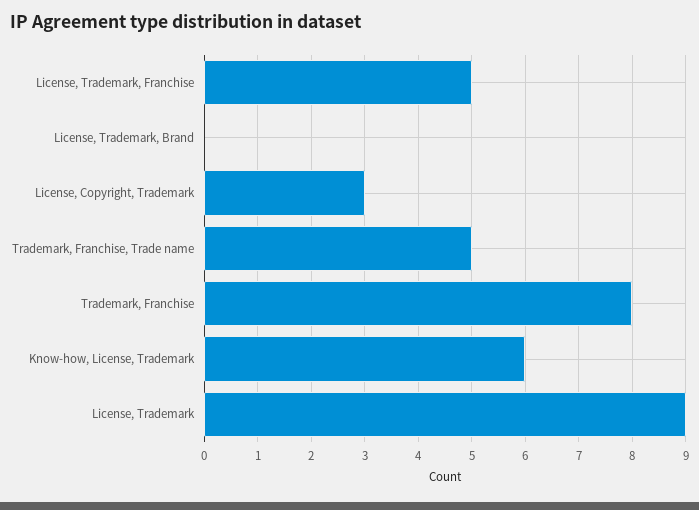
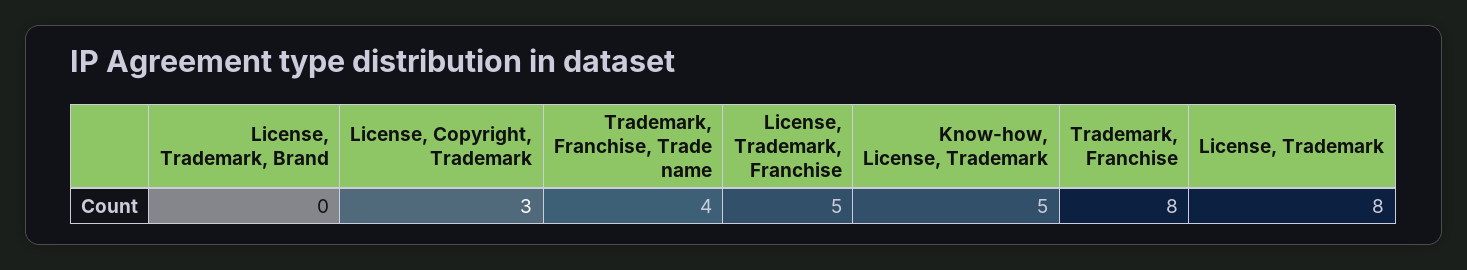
Trademark, Franchise, Trade name: 5 -> 4
Know-how, License, Trademark: 6 -> 5
License, Trademark: 9 -> 8

